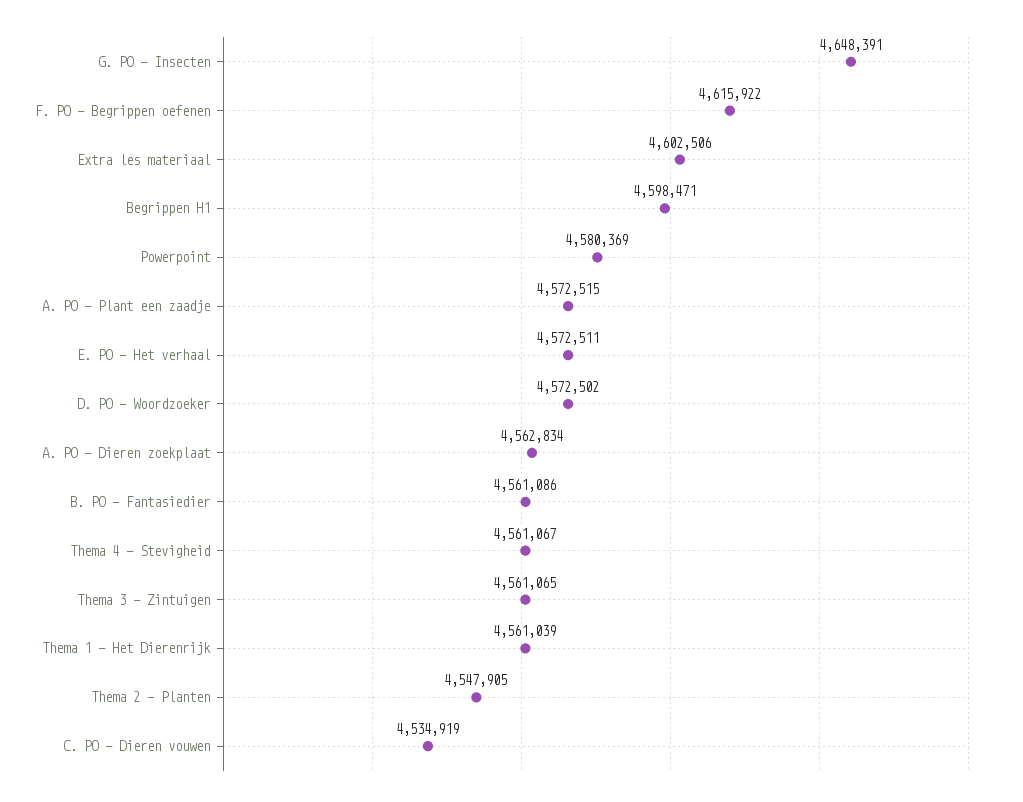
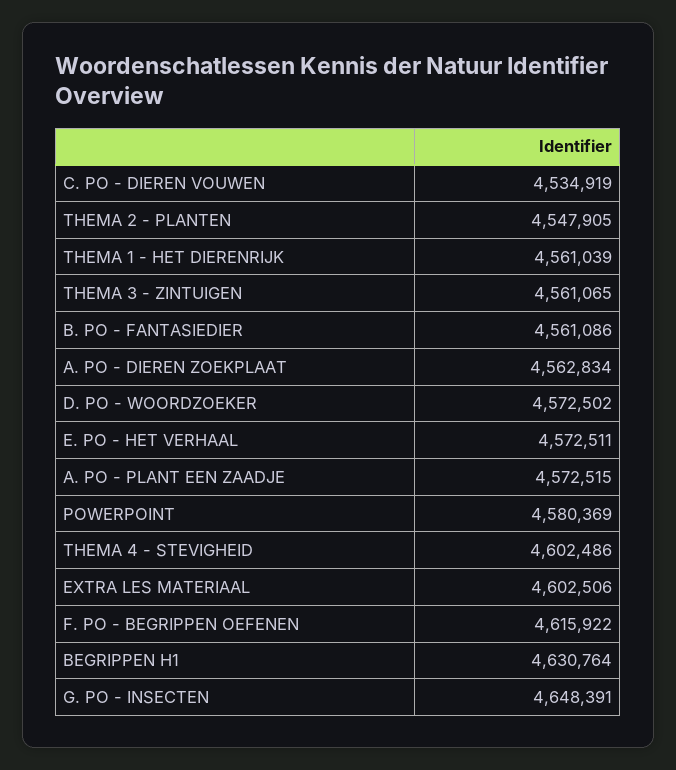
Begrippen H1: 4598471 -> 4630764
Thema 4 - Stevigheid: 4561067 -> 4602486

